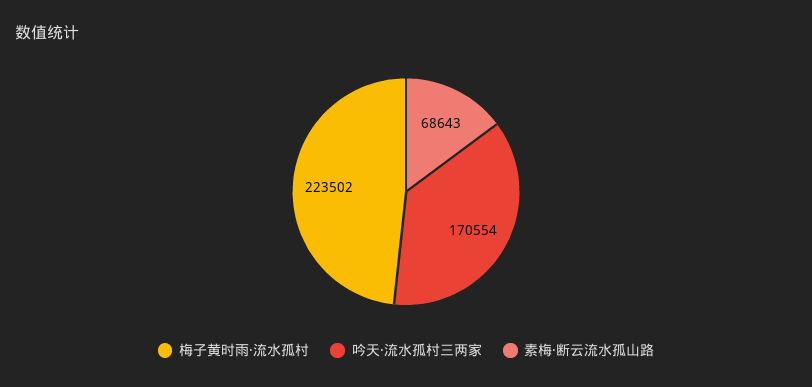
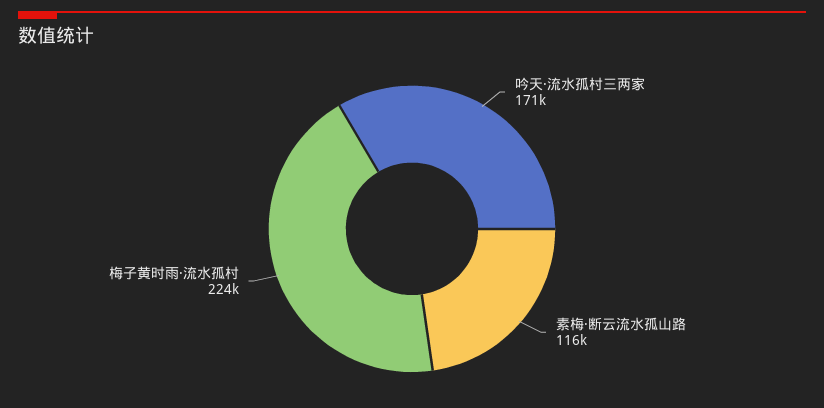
素梅·断云流水孤山路: 68643 -> 116000

